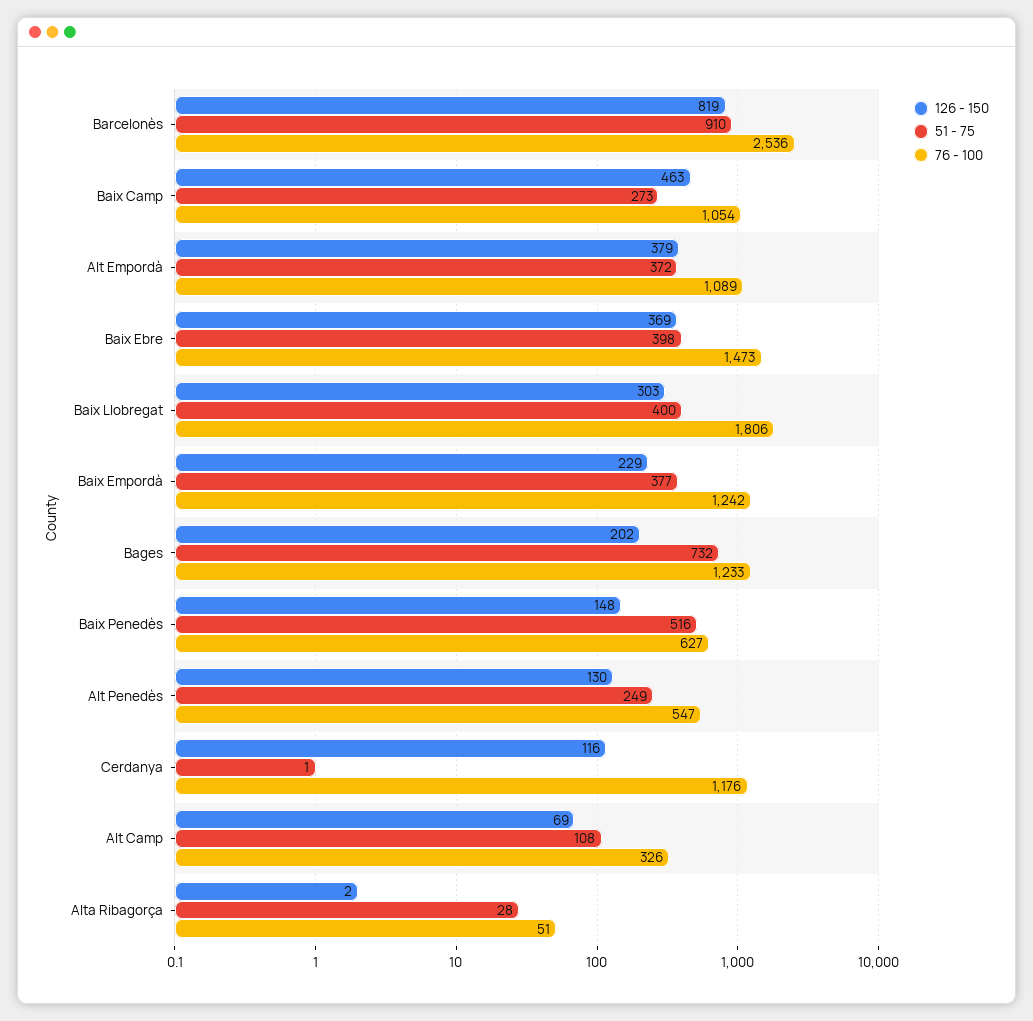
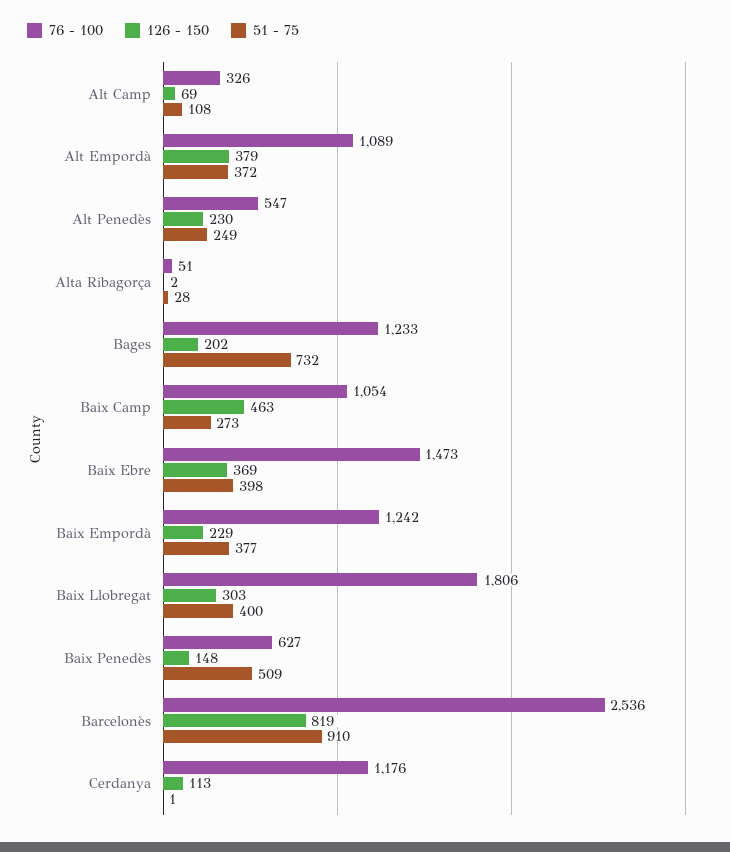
51 - 75, Baix Penedès: 516 -> 509
126 - 150, Alt Penedès: 130 -> 230
126 - 150, Cerdanya: 116 -> 113

